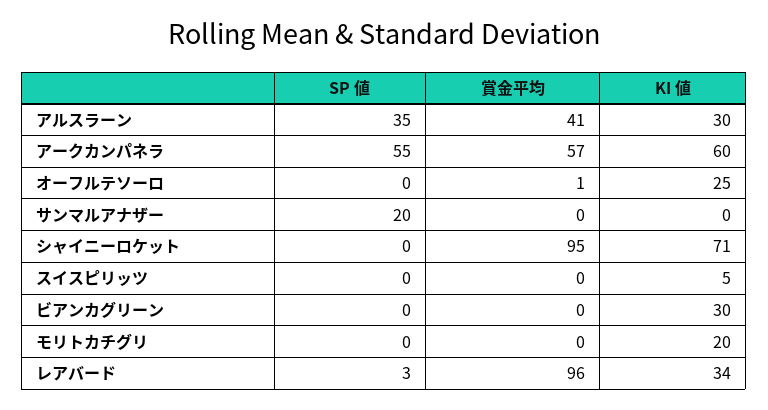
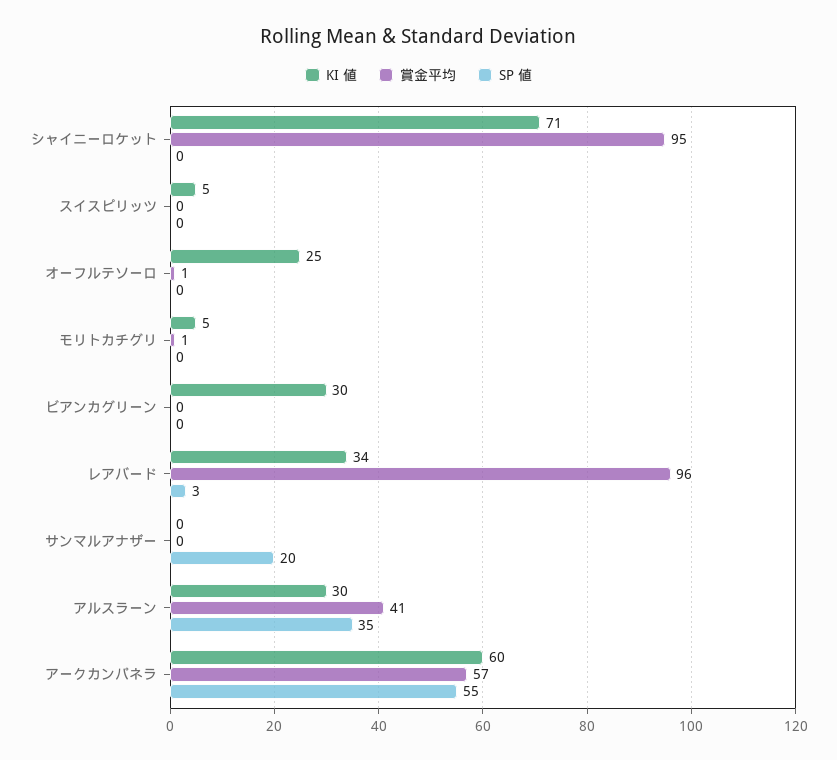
賞金平均, モリトカチグリ: 0 -> 1
KI 値, モリトカチグリ: 20 -> 5

